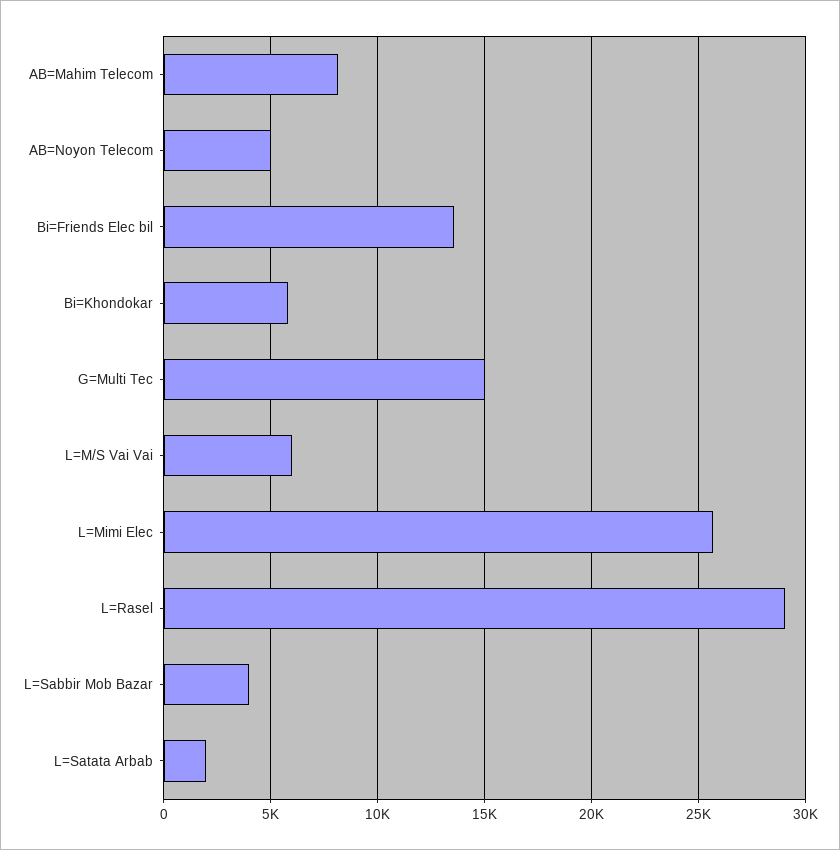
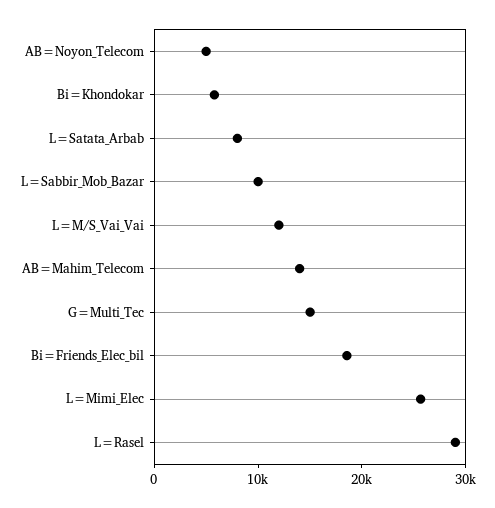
AB=Mahim Telecom: 8000 -> 14000
Bi=Friends Elec bil: 13500 -> 18000
L=M/S Vai Vai: 6000 -> 12000
L=Sabbir Mob Bazar: 4000 -> 10000
L=Satata Arbab: 2000 -> 8000

